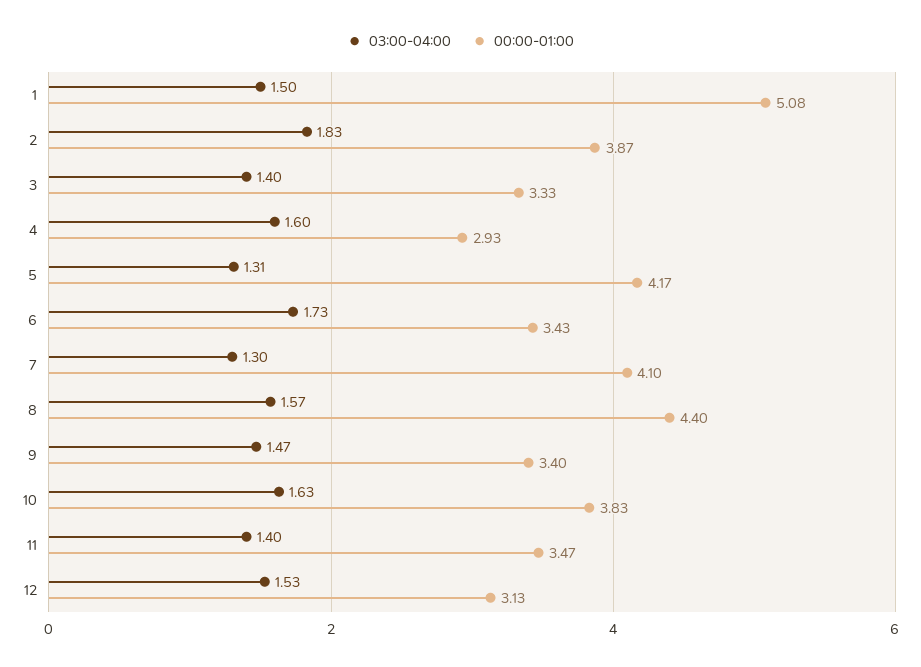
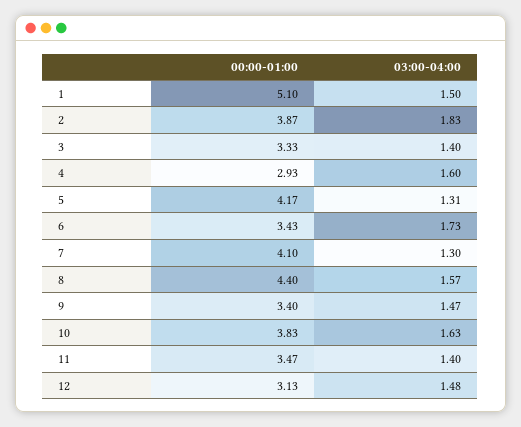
00:00-01:00, 1: 5.08 -> 5.1
03:00-04:00, 12: 1.53 -> 1.48

